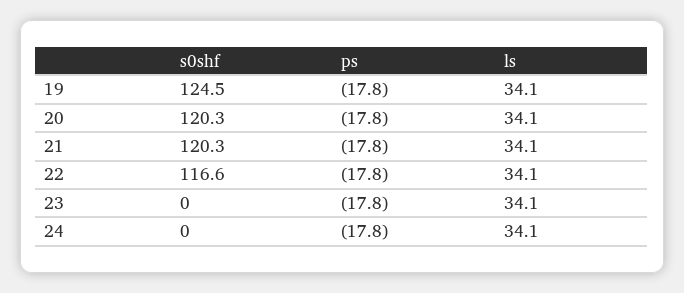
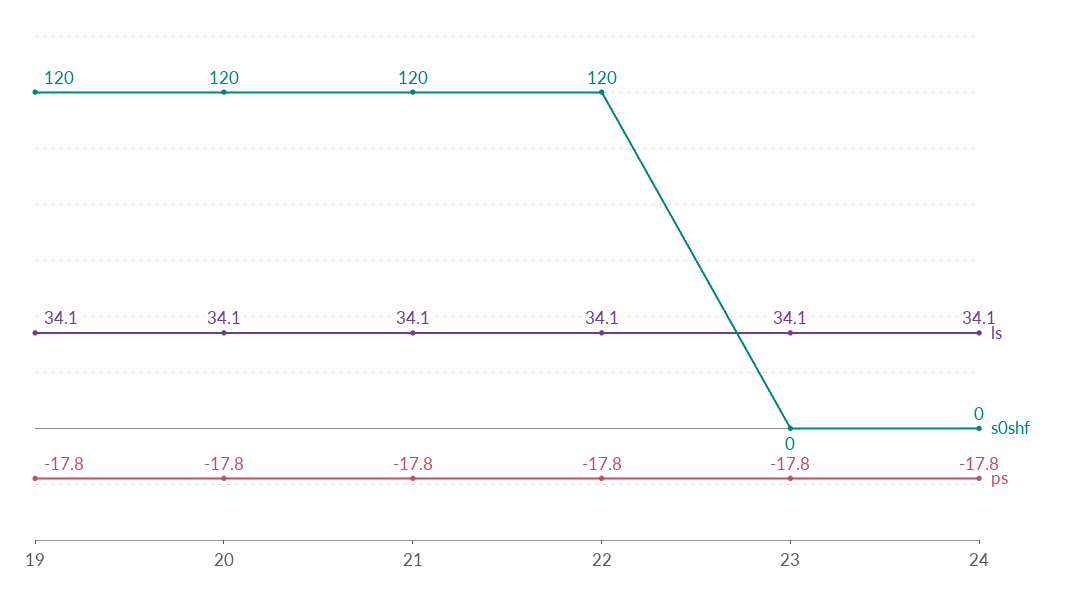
s0shf, 19: 124.5 -> 120
s0shf, 22: 116.6 -> 120

